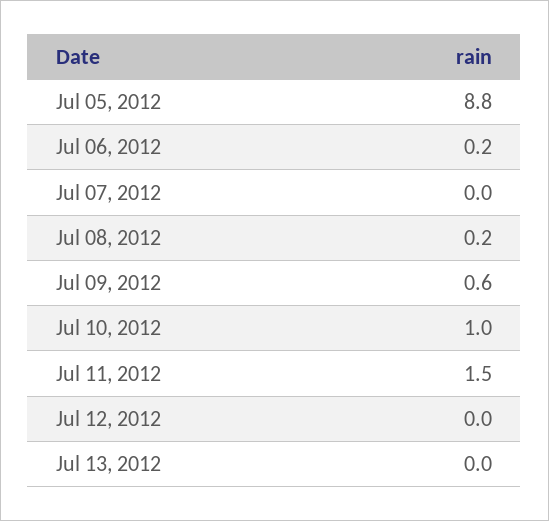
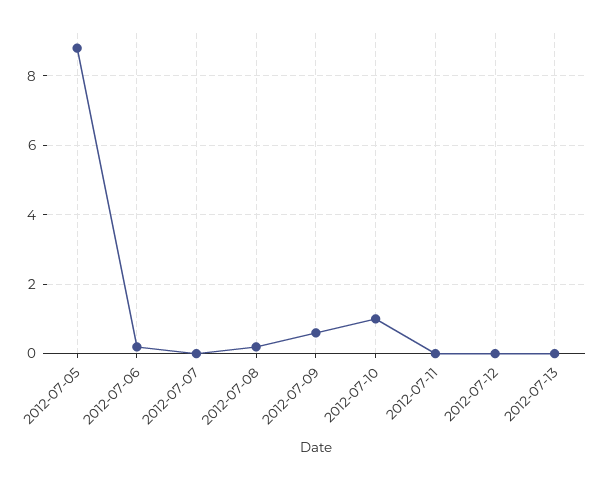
Jul 11, 2012: 1.5 -> 0

